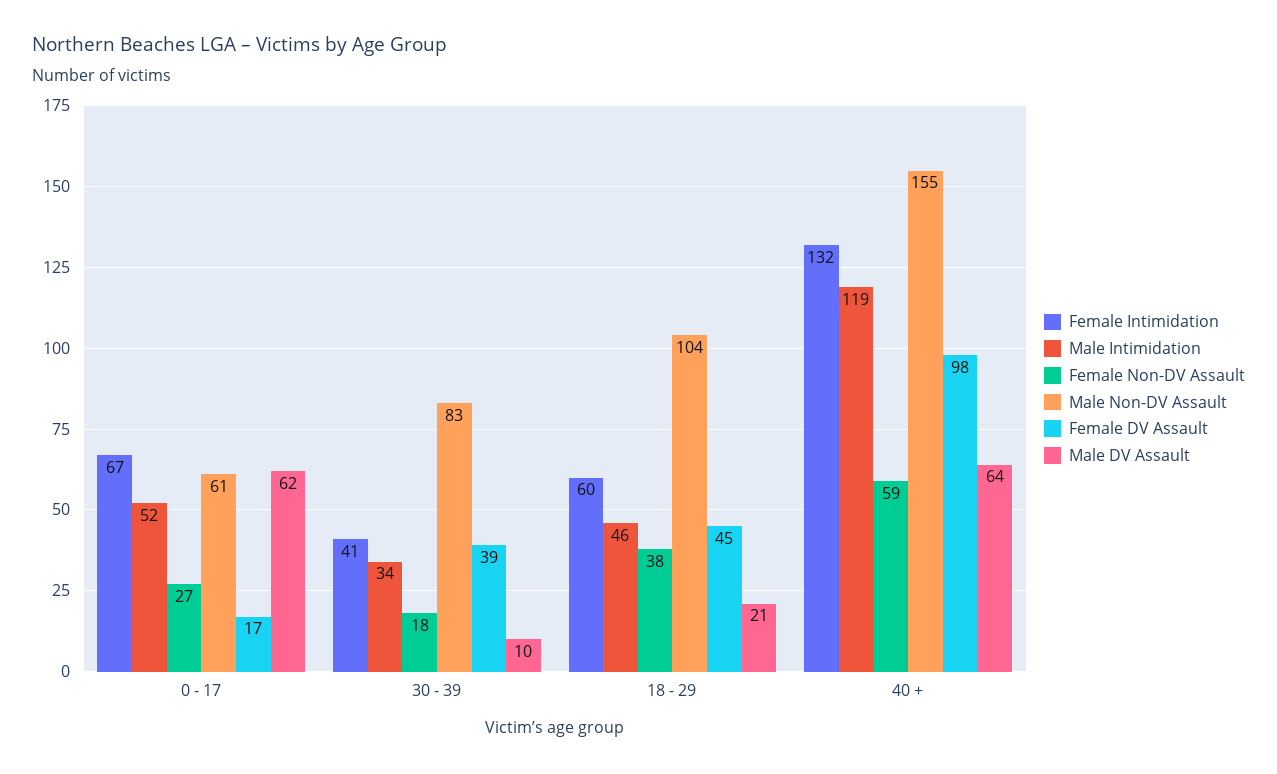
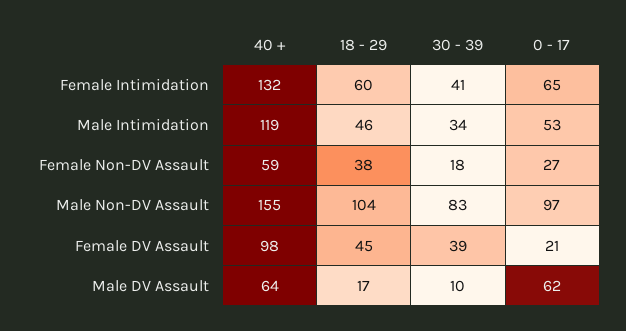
Female Intimidation, 0 - 17: 67 -> 65
Male Intimidation, 0 - 17: 52 -> 53
Male Non-DV Assault, 0 - 17: 61 -> 97
Female DV Assault, 0 - 17: 17 -> 21
Male DV Assault, 18 - 29: 21 -> 17

